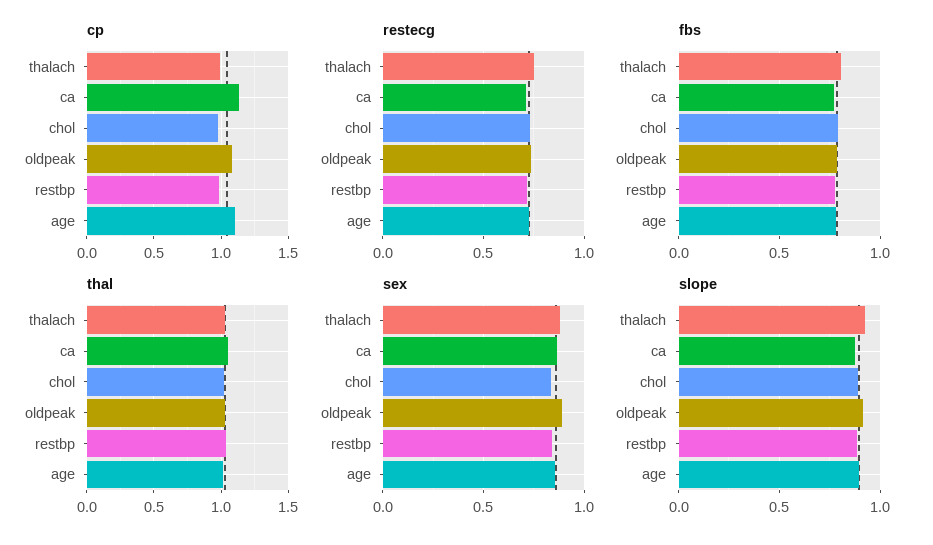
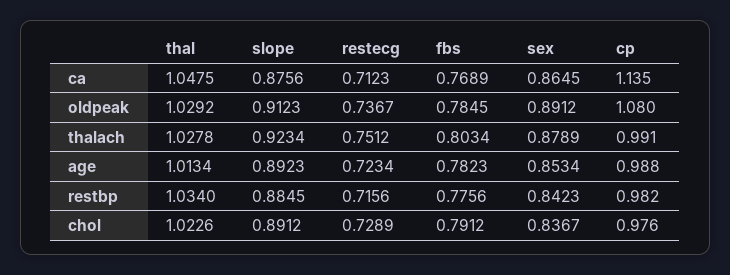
cp, age: 1.1 -> 0.988

